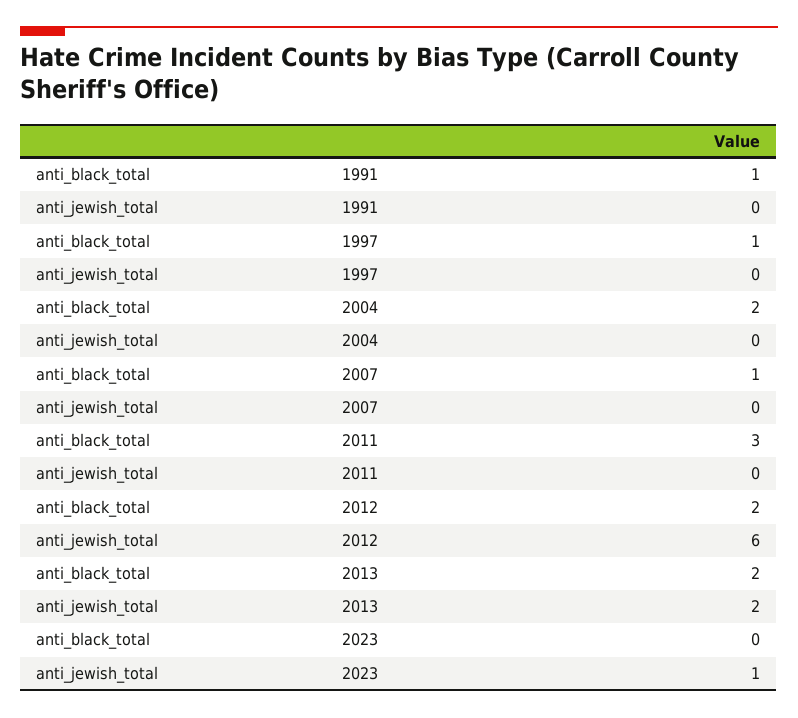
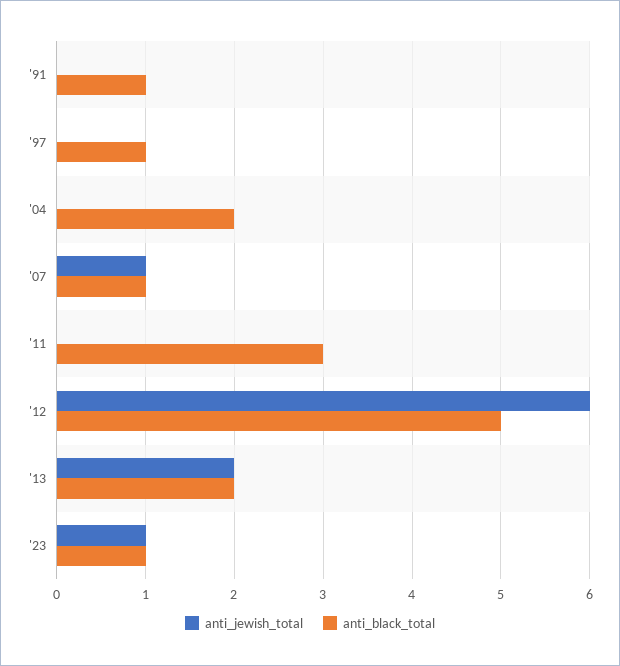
anti_jewish_total, 2007: 0 -> 1
anti_black_total, 2012: 2 -> 5
anti_black_total, 2023: 0 -> 1

